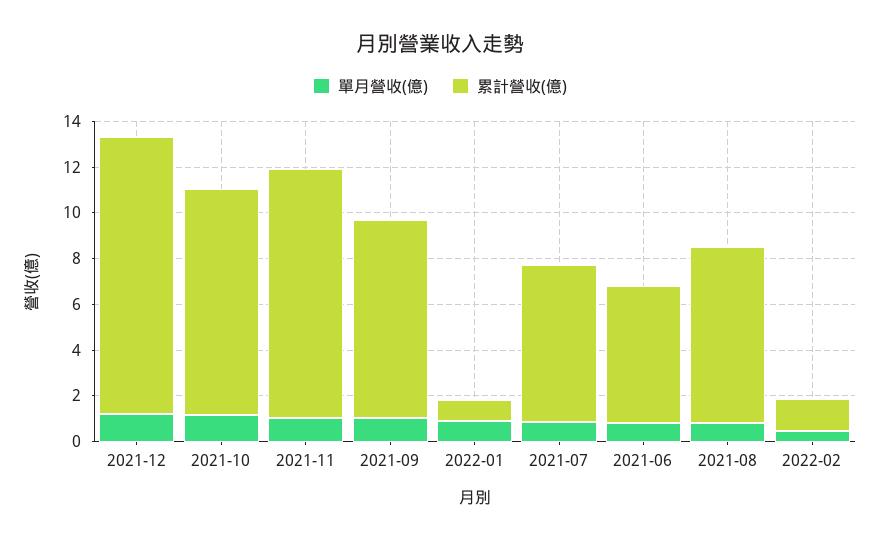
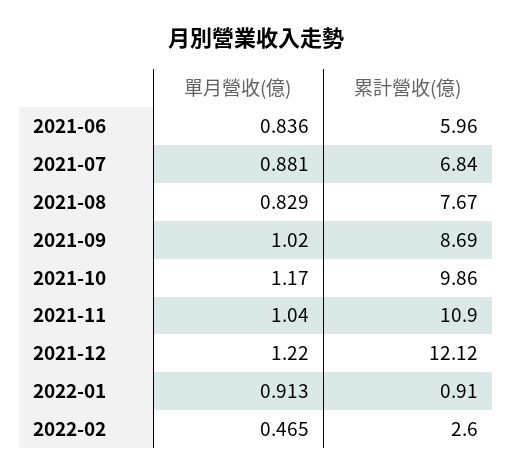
累計營收(億), 2022-02: 1.5 -> 2.6

